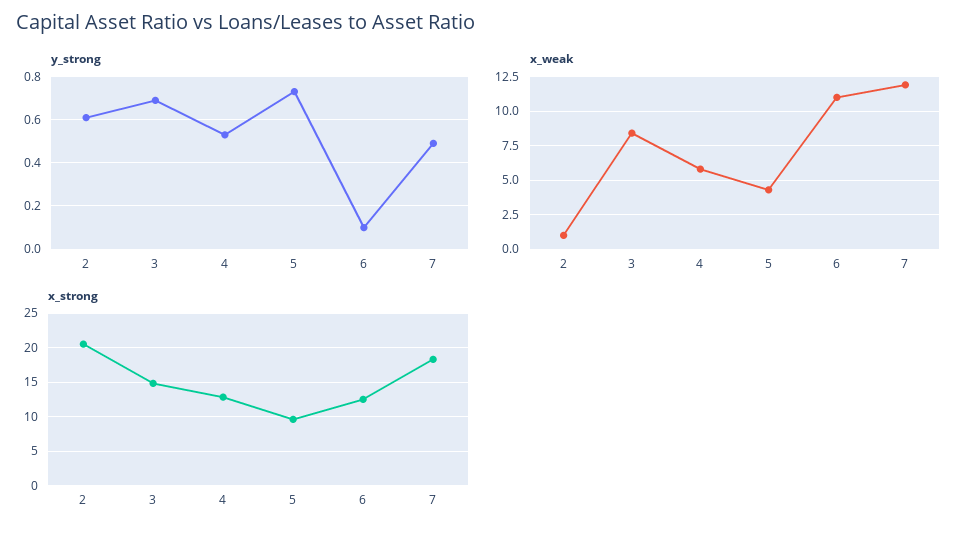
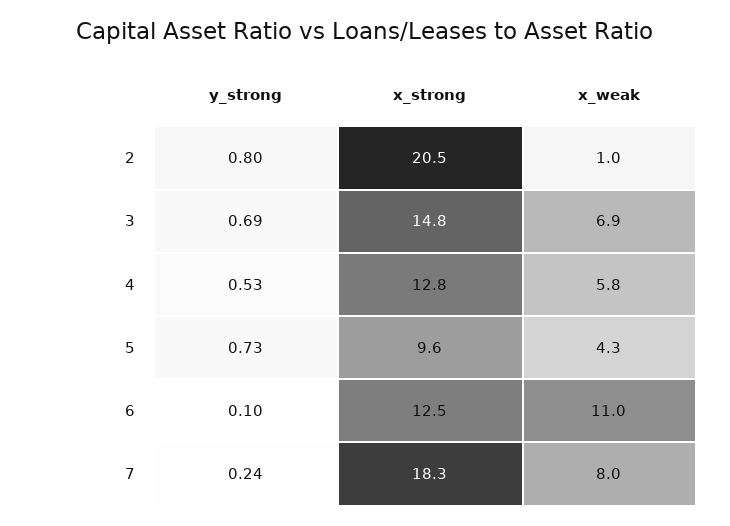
y_strong, 2: 0.6 -> 0.8
y_strong, 7: 0.5 -> 0.24
x_weak, 3: 8.5 -> 6.9
x_weak, 7: 12 -> 8

